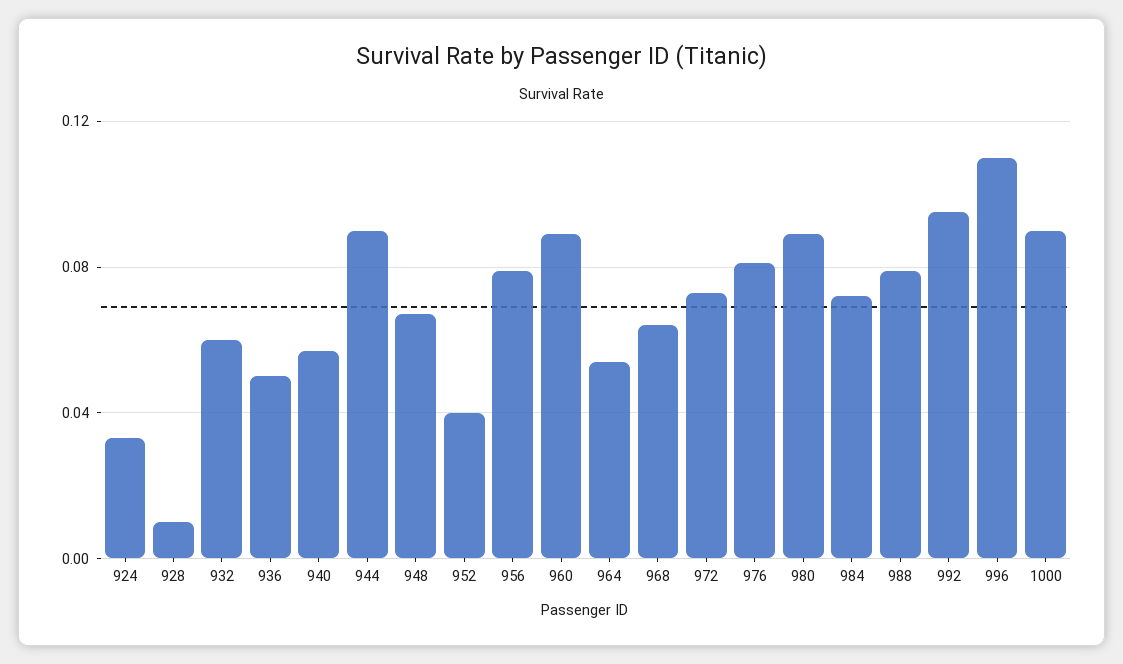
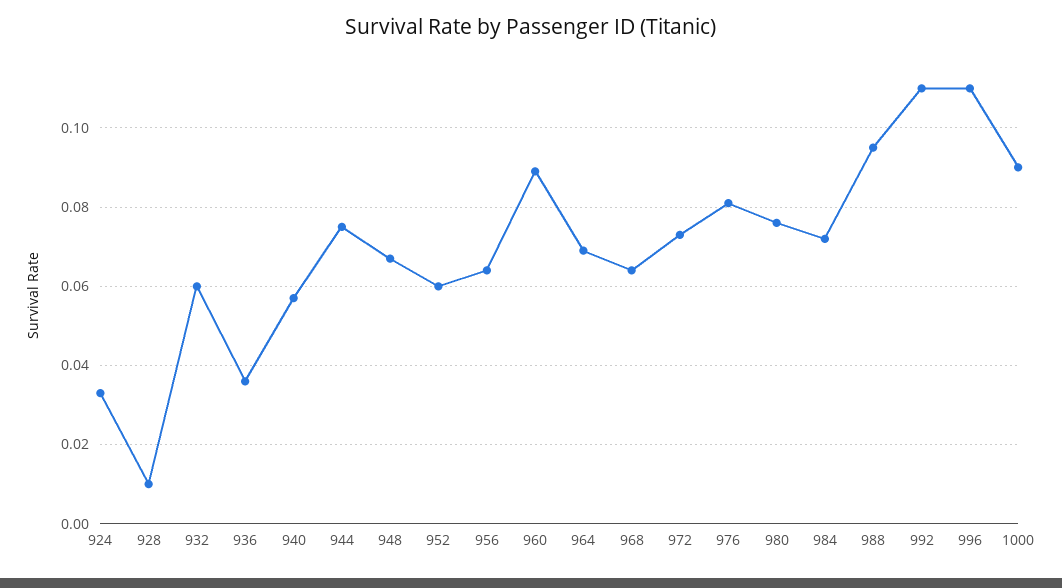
936: 0.05 -> 0.035
944: 0.09 -> 0.075
952: 0.04 -> 0.06
956: 0.08 -> 0.065
964: 0.055 -> 0.07
980: 0.09 -> 0.075
988: 0.08 -> 0.095
992: 0.095 -> 0.11

